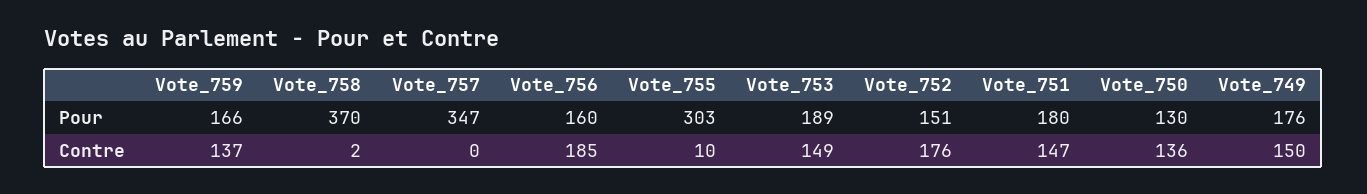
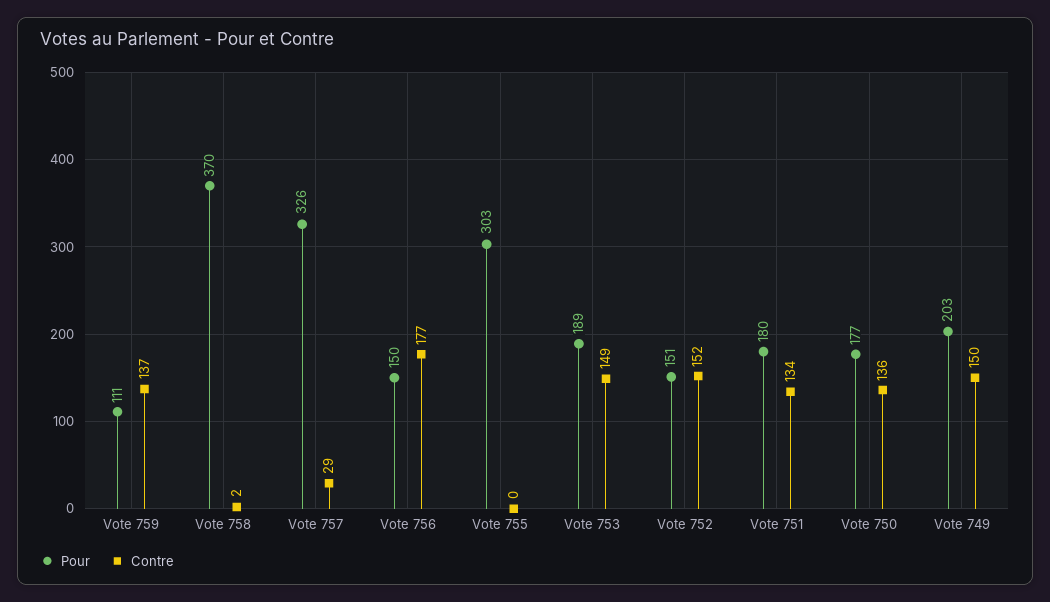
Pour, Vote_759: 166 -> 111
Pour, Vote_757: 347 -> 326
Pour, Vote_756: 160 -> 150
Pour, Vote_750: 130 -> 177
Pour, Vote_749: 176 -> 203
Contre, Vote_757: 0 -> 29
Contre, Vote_756: 185 -> 177
Contre, Vote_755: 10 -> 0
Contre, Vote_752: 176 -> 152
Contre, Vote_751: 147 -> 134

